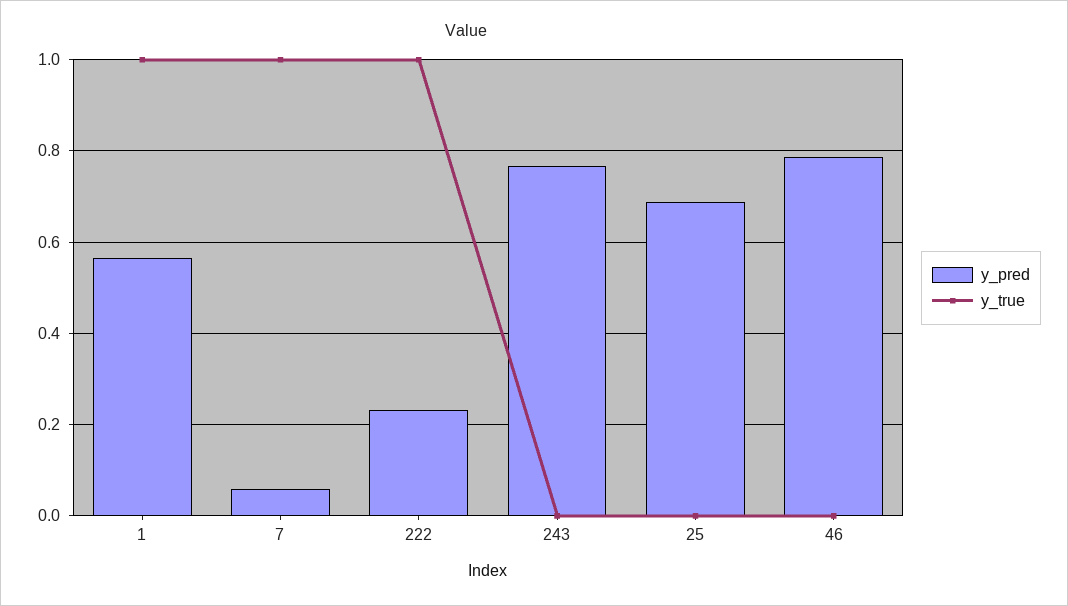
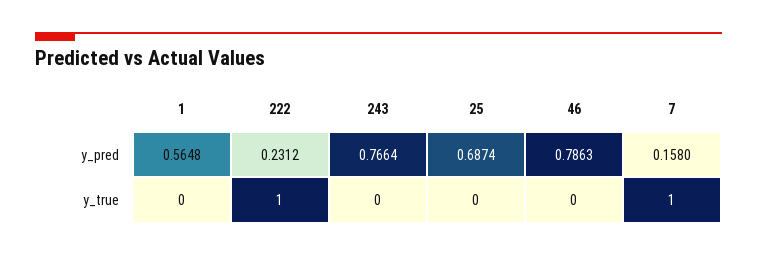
y_true, 1: 1 -> 0
y_pred, 7: 0.06 -> 0.158

